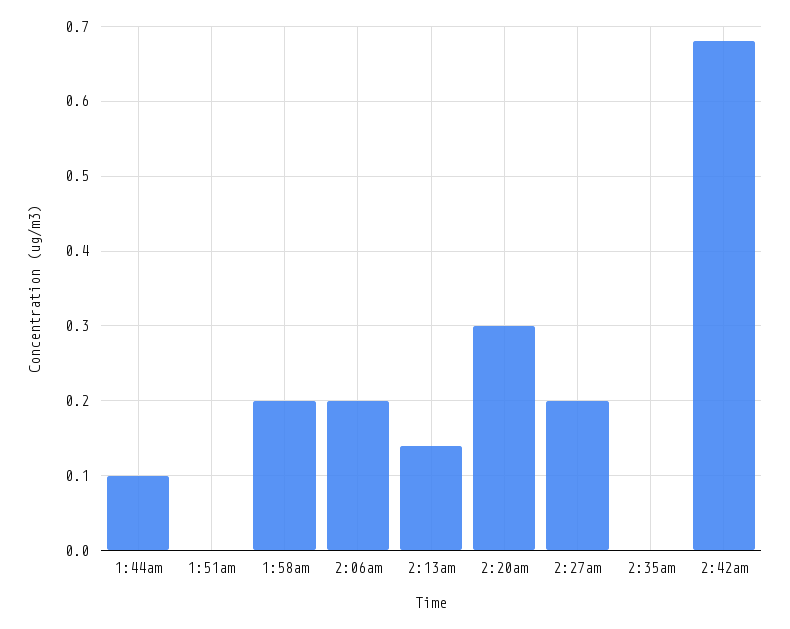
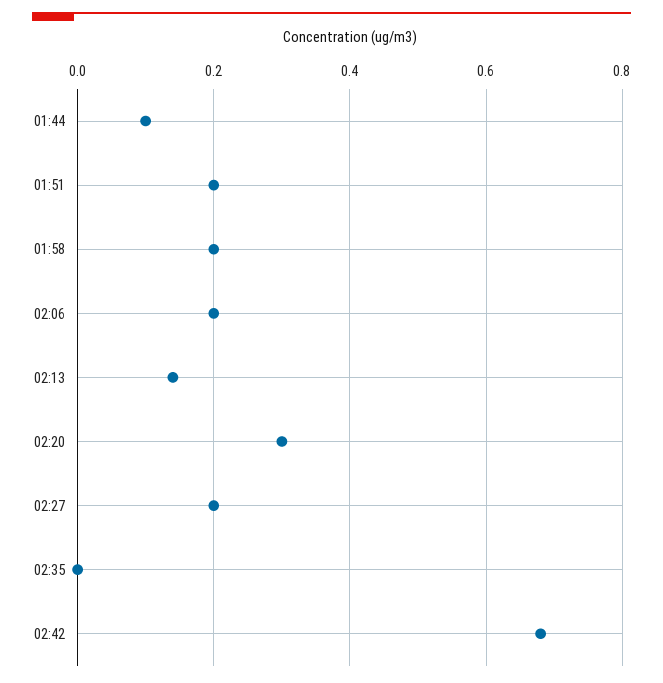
1:51am: 0 -> 0.2

